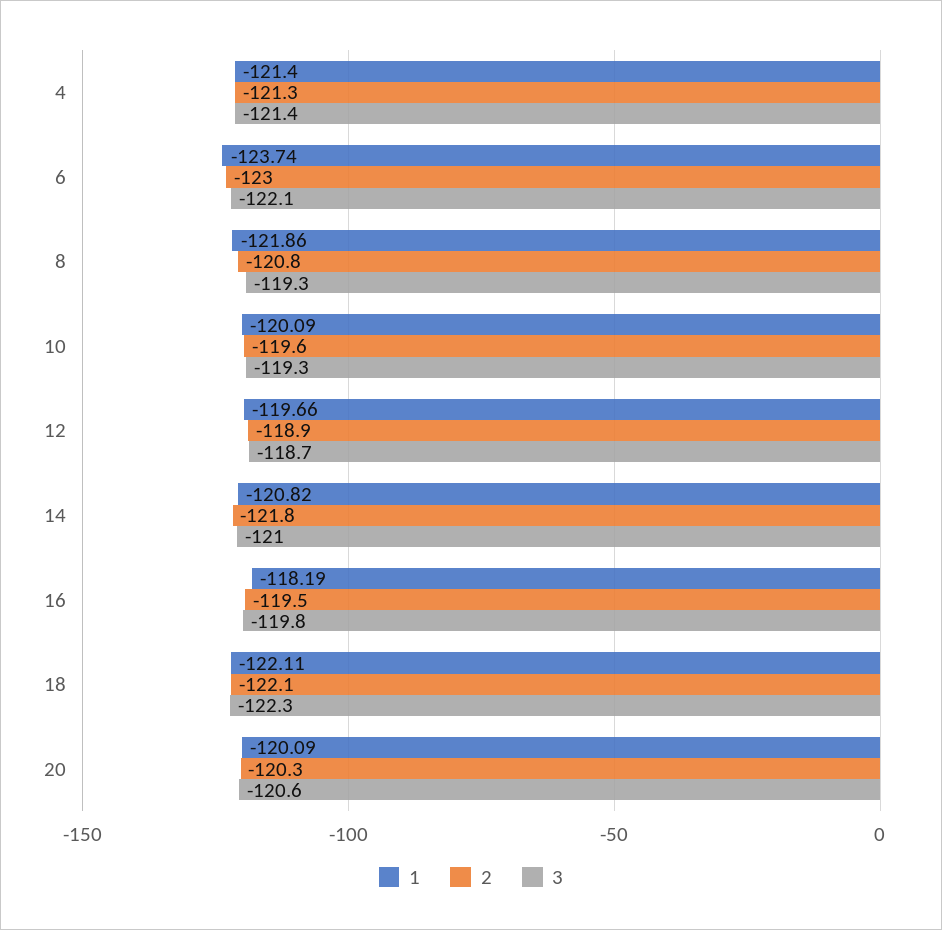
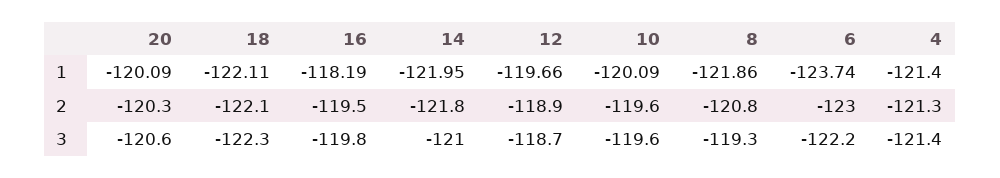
3, 6: -122.1 -> -122.2
3, 10: -119.3 -> -119.6
1, 14: -120.82 -> -121.95

